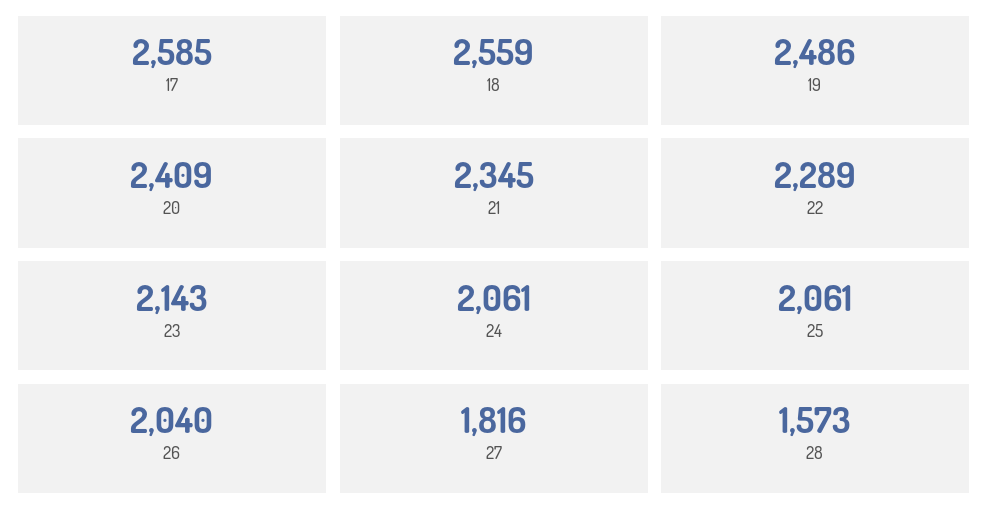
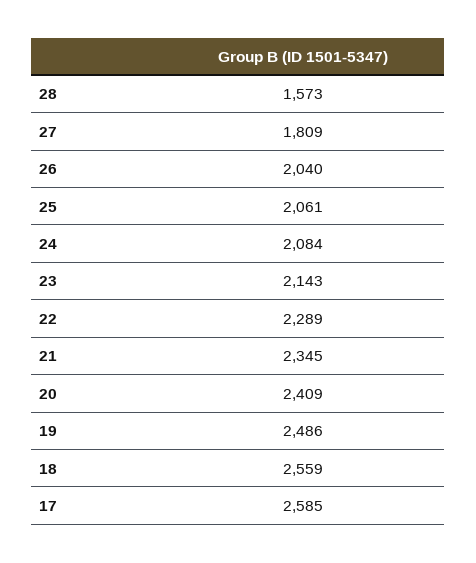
24: 2061 -> 2084
27: 1816 -> 1809

